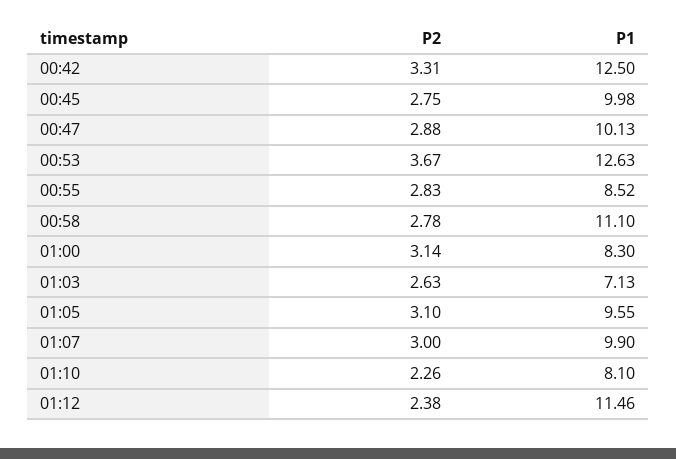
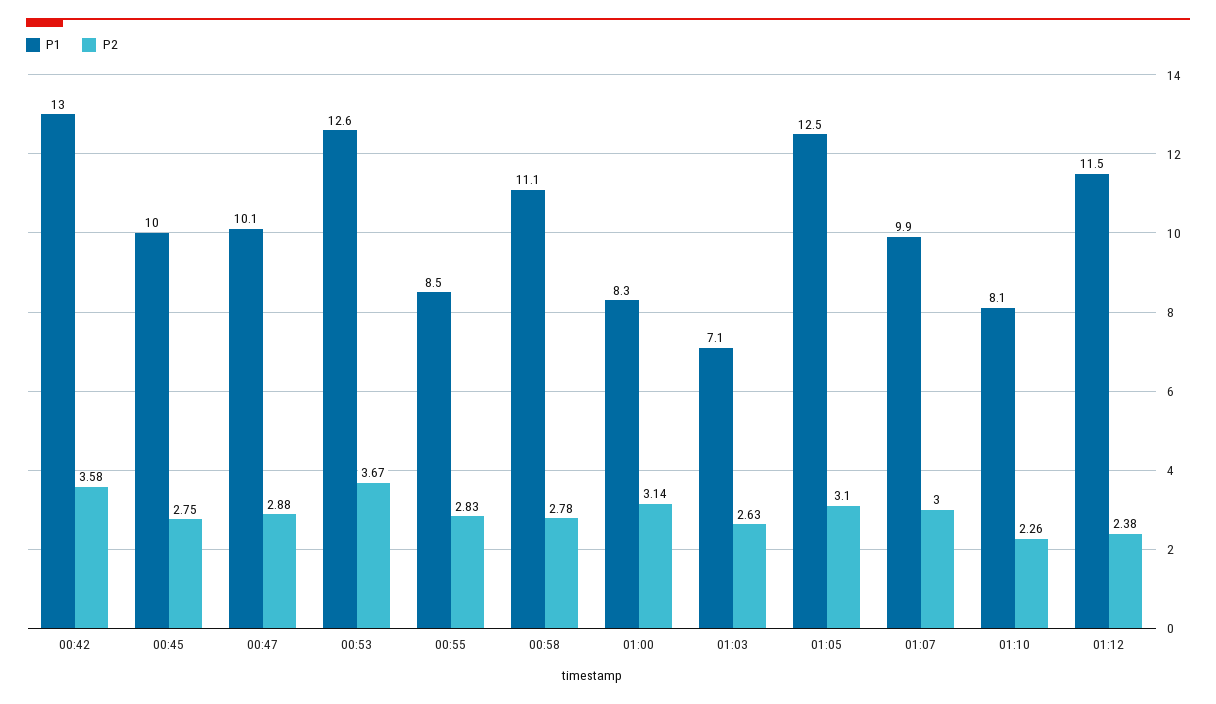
P2, 00:42: 3.31 -> 3.58
P1, 00:42: 12.5 -> 13
P1, 01:05: 9.55 -> 12.5

